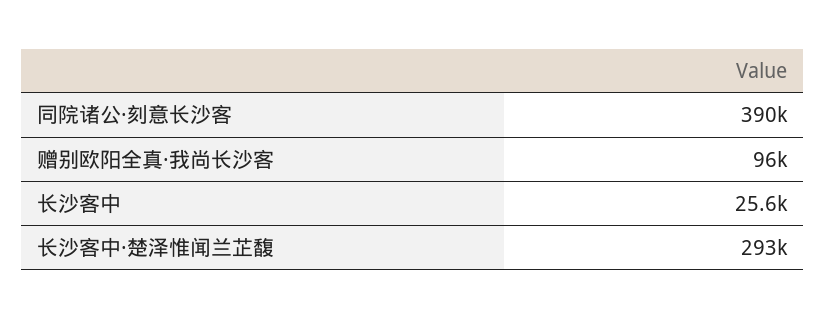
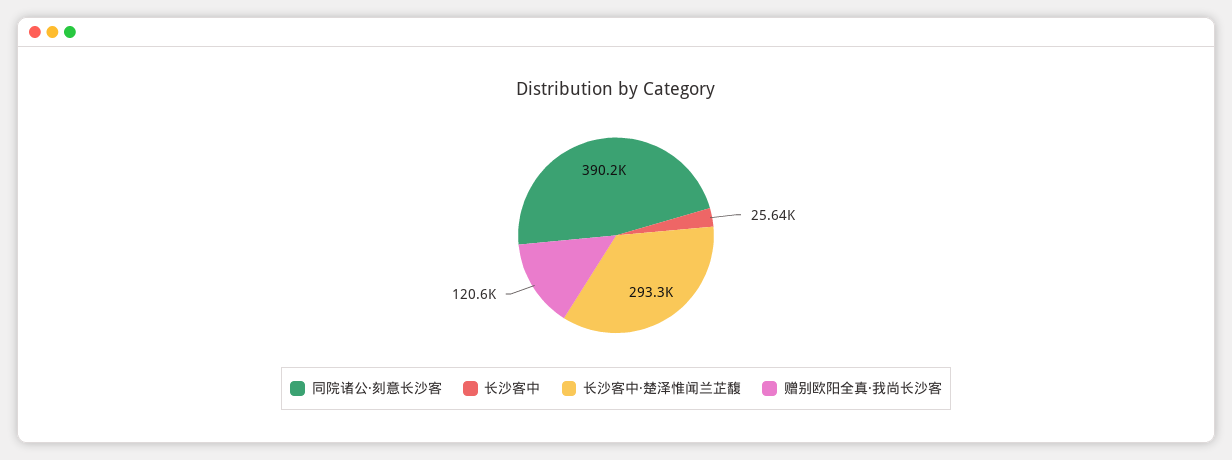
赠别欧阳全真·我尚长沙客: 96000 -> 120600

